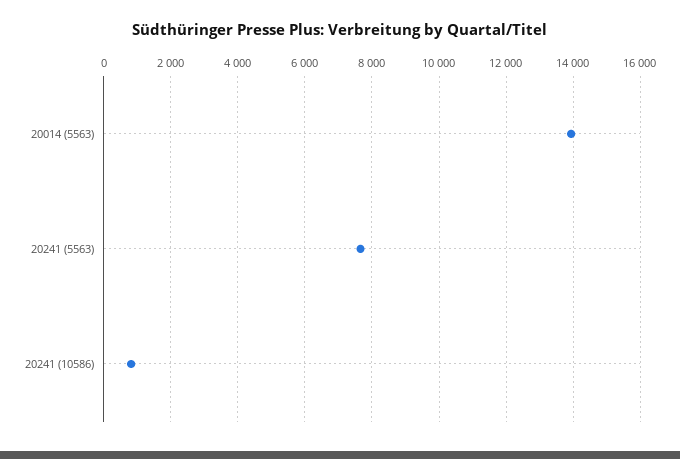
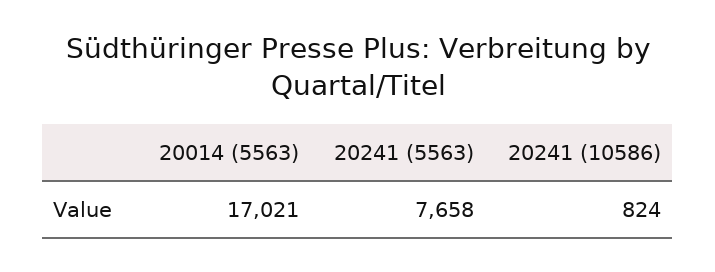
20014 (5563): 14000 -> 17021

